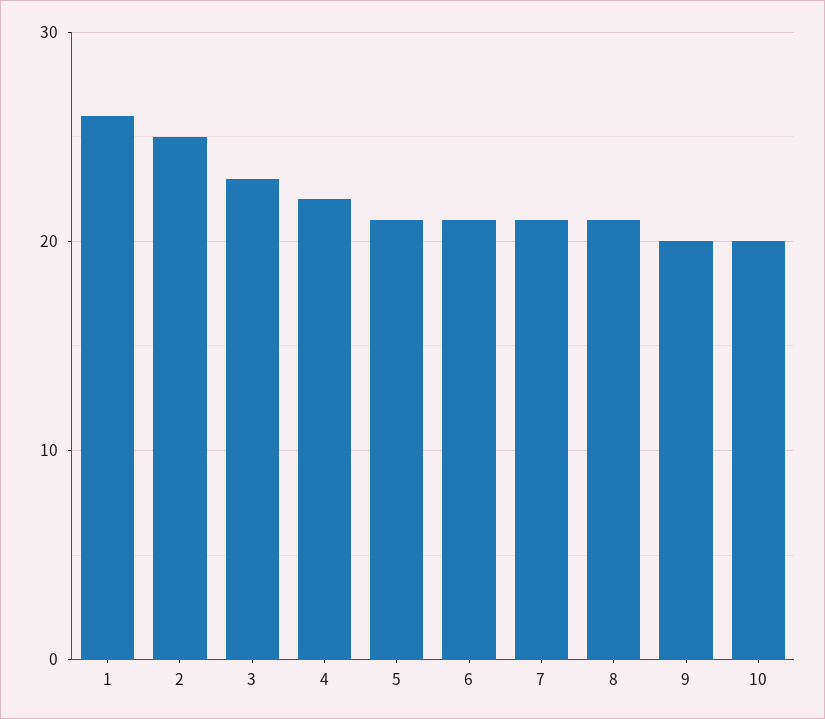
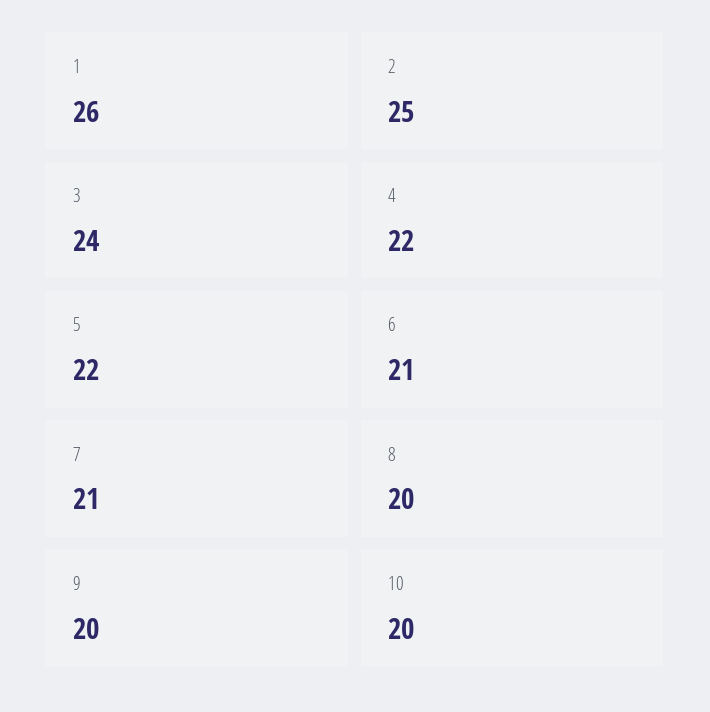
3: 23 -> 24
5: 21 -> 22
8: 21 -> 20

